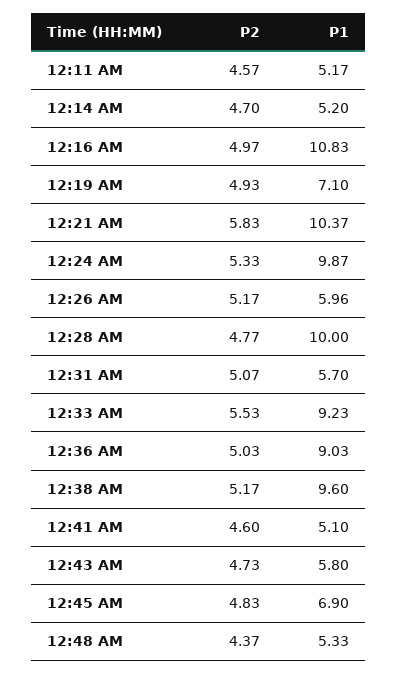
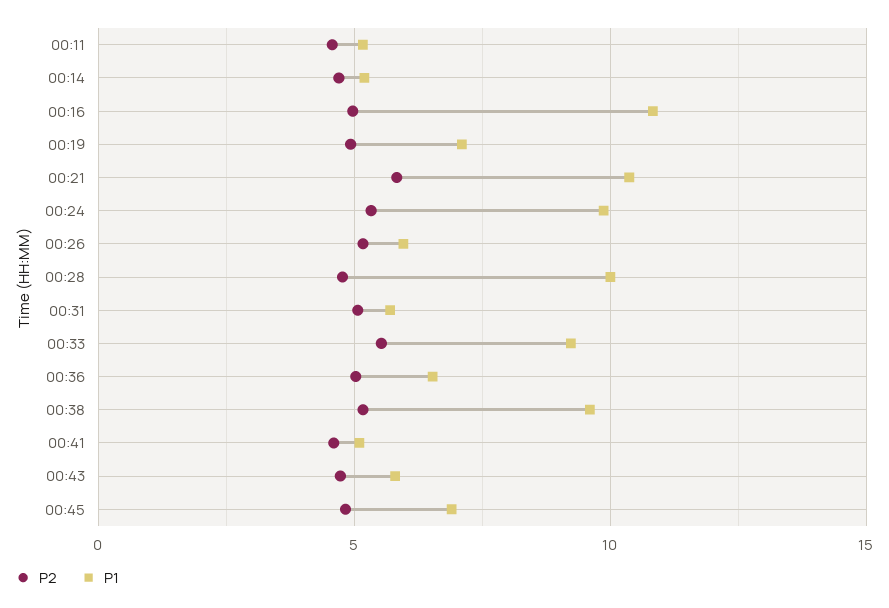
P1, 12:36 AM: 9.03 -> 6.5
P2, 12:48 AM: 4.37 -> none
P1, 12:48 AM: 5.33 -> none

